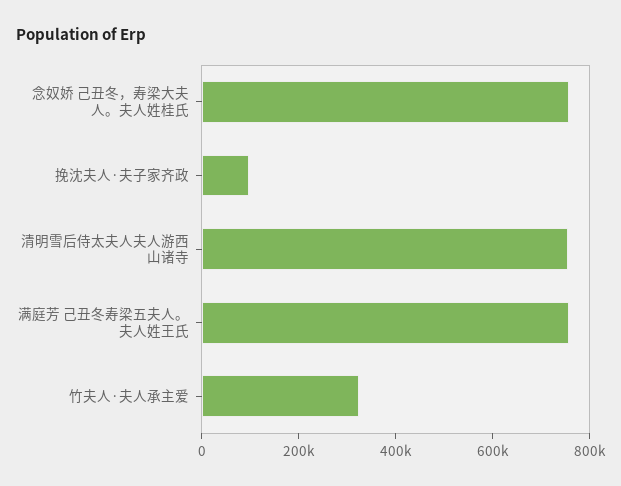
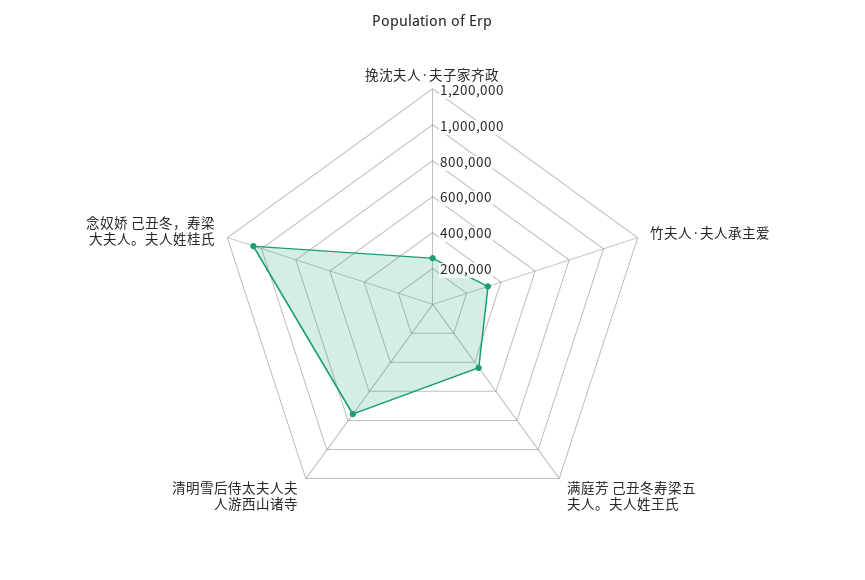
念奴娇 己丑冬，寿梁大夫人。夫人姓桂氏: 750000 -> 1050000
挽沈夫人·夫子家齐政: 100000 -> 250000
满庭芳 己丑冬寿梁五夫人。夫人姓王氏: 750000 -> 450000

